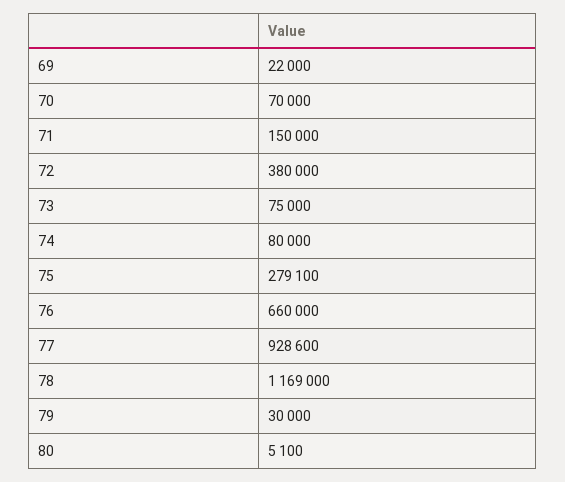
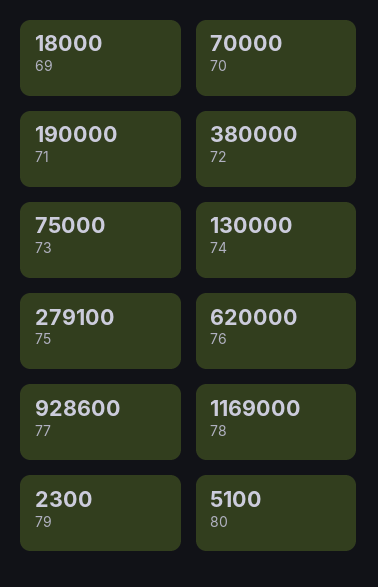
69: 22000 -> 18000
71: 150000 -> 190000
74: 80000 -> 130000
76: 660000 -> 620000
79: 30000 -> 2300

